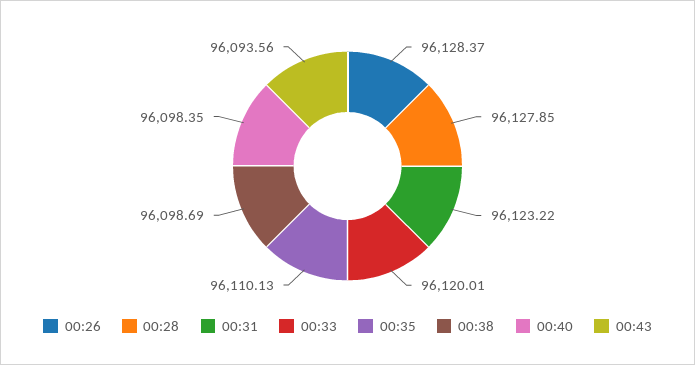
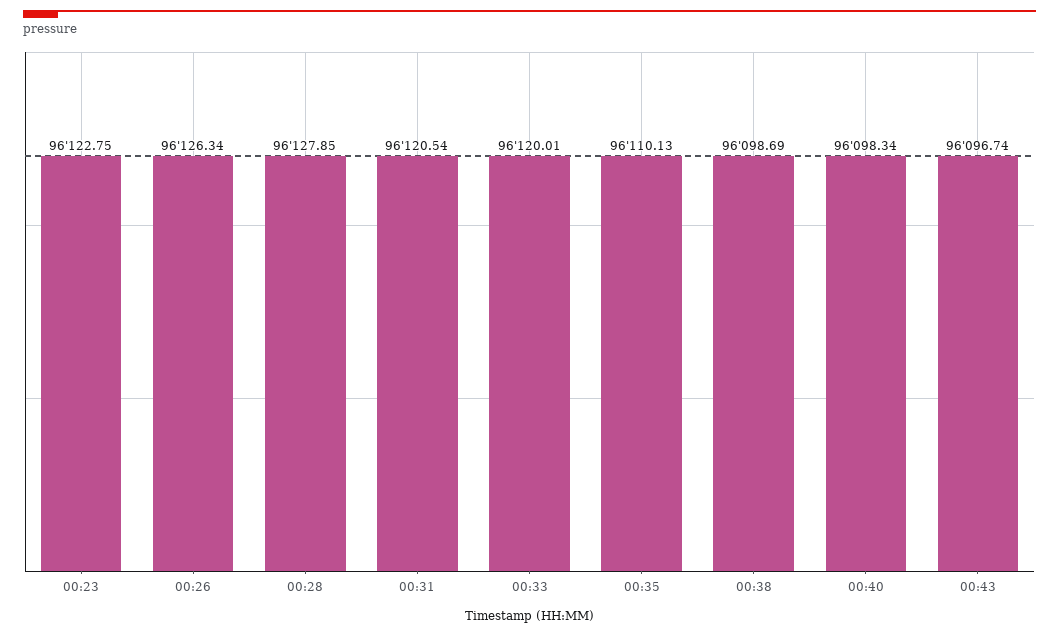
00:26: 96128.37 -> 96126.34
00:31: 96123.22 -> 96120.54
00:40: 96098.35 -> 96098.34
00:43: 96093.56 -> 96096.74
00:23: none -> 96122.75

